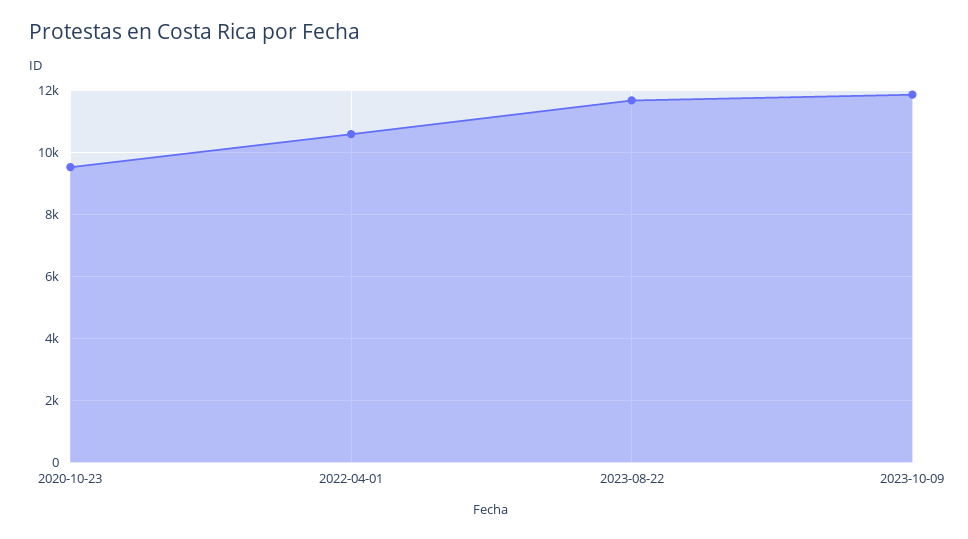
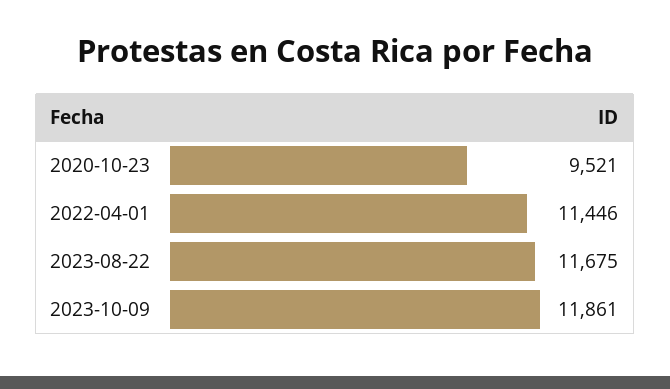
2022-04-01: 10600 -> 11446

